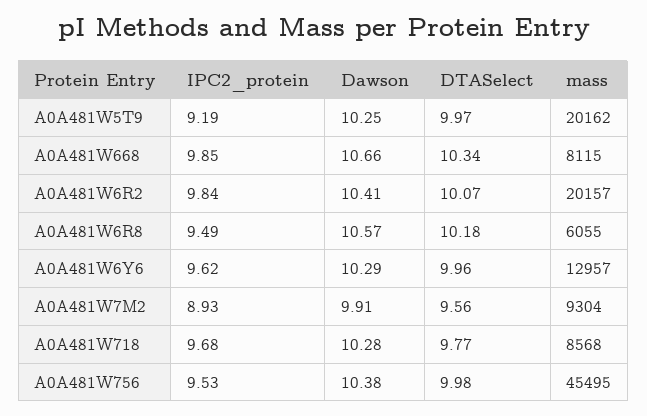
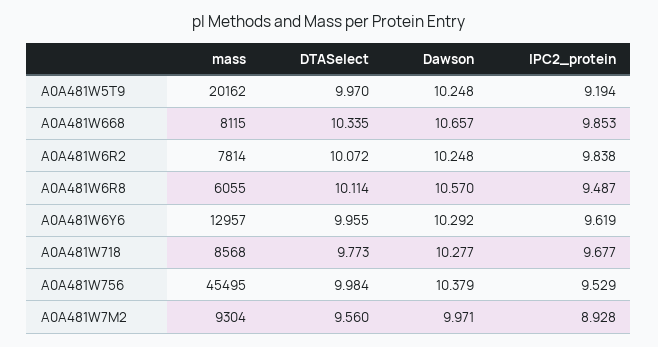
Dawson, A0A481W6R2: 10.41 -> 10.248
mass, A0A481W6R2: 20157 -> 7814
DTASelect, A0A481W6R8: 10.18 -> 10.114
Dawson, A0A481W7M2: 9.91 -> 9.971

